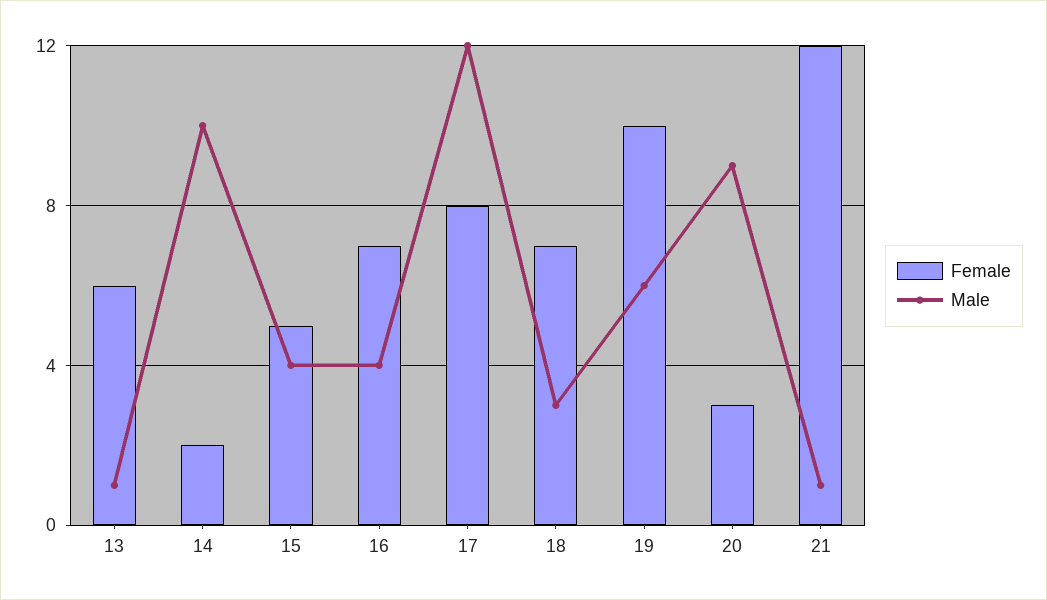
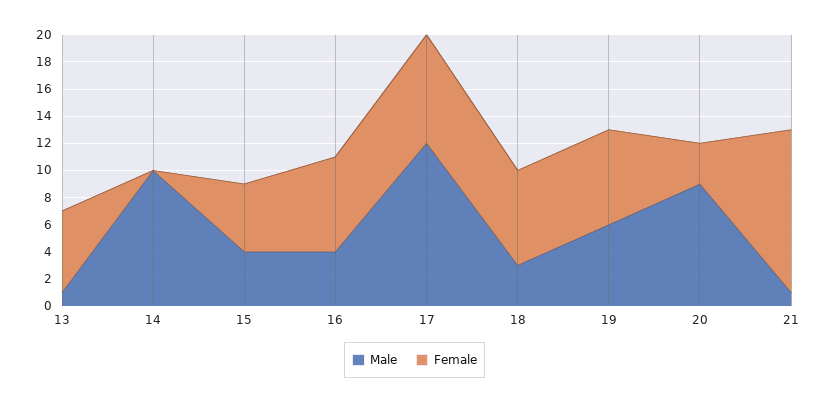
Female, 14: 2 -> 0
Female, 19: 10 -> 7

